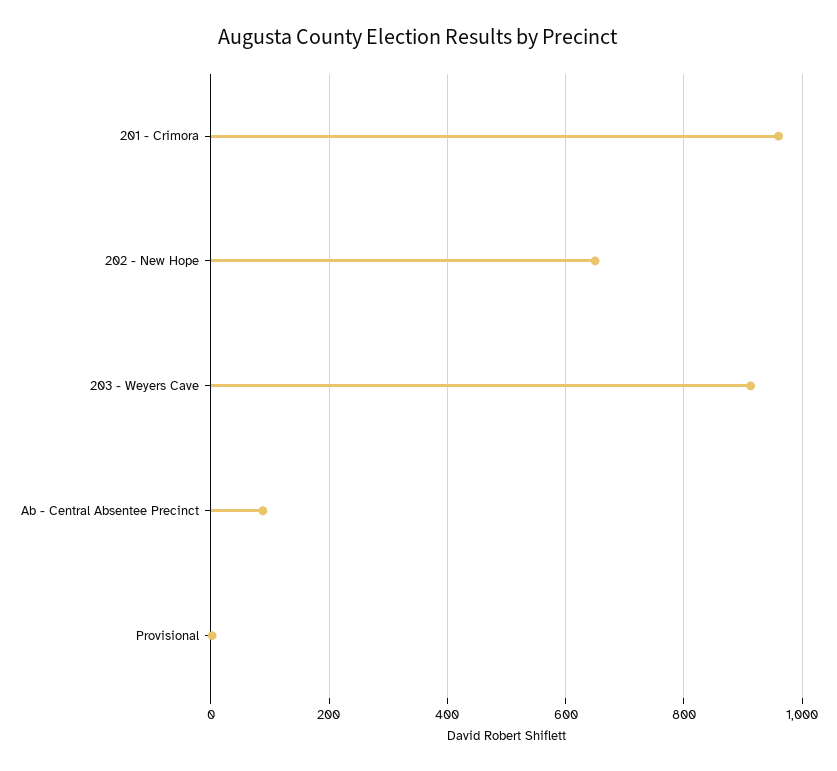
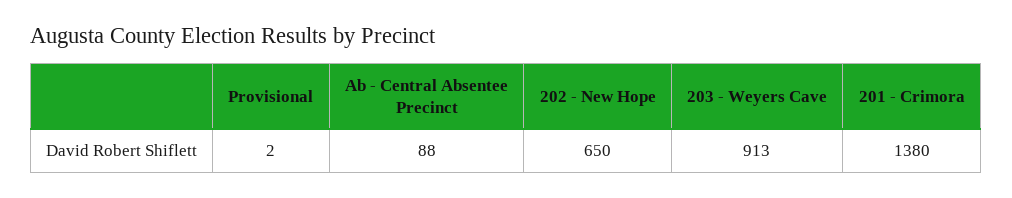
201 - Crimora: 960 -> 1380

